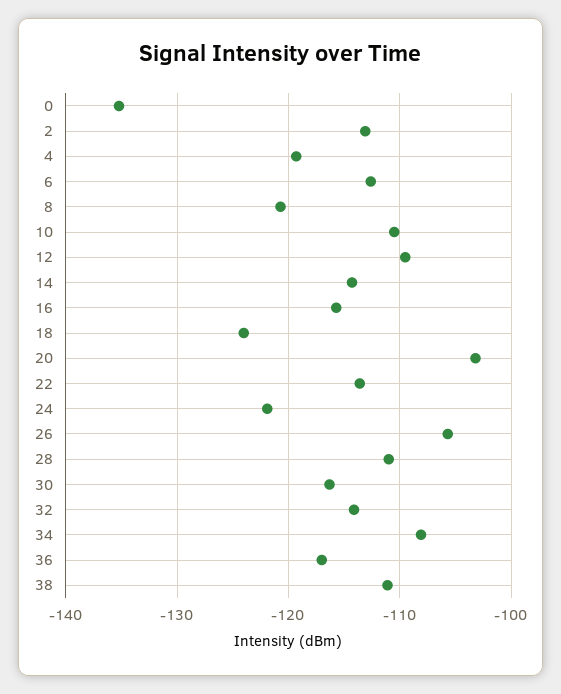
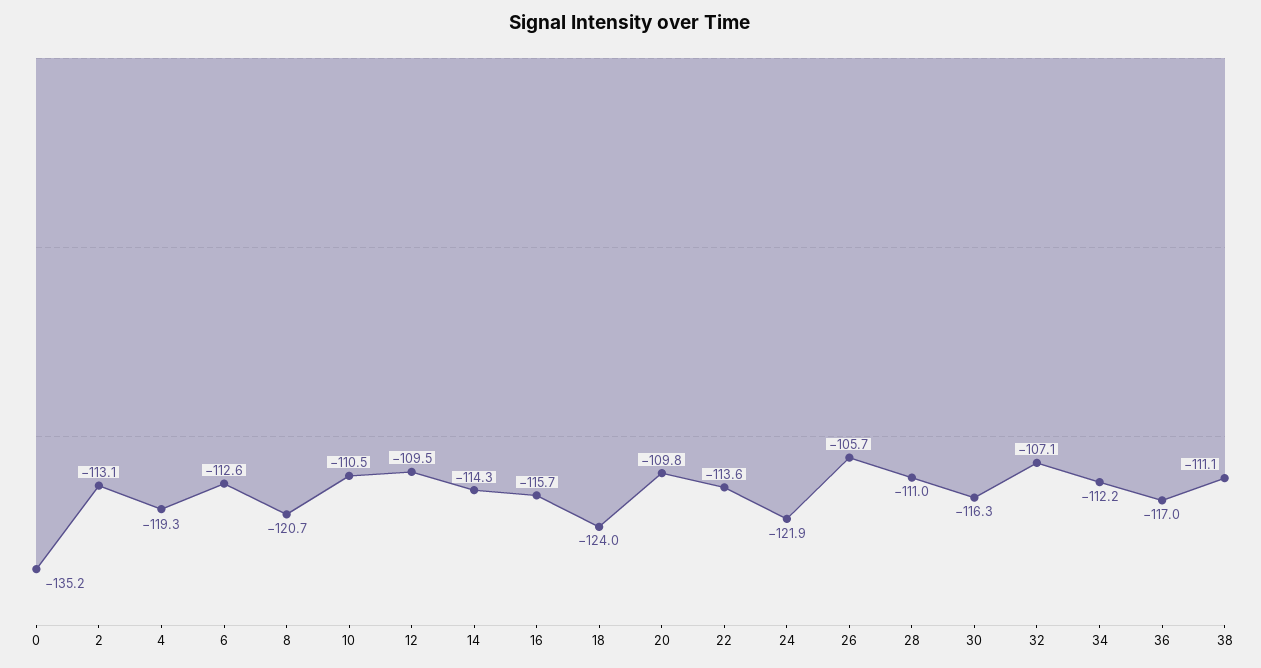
20: -103 -> -109.8
32: -114 -> -107.1
34: -108 -> -112.2

